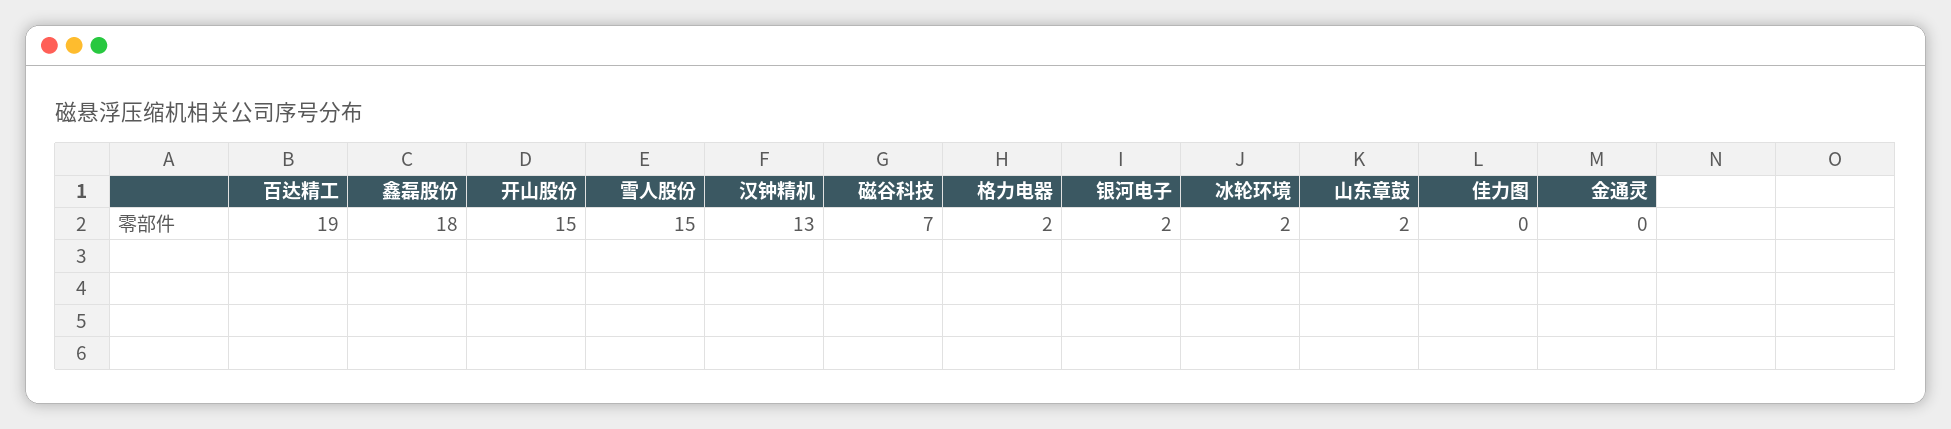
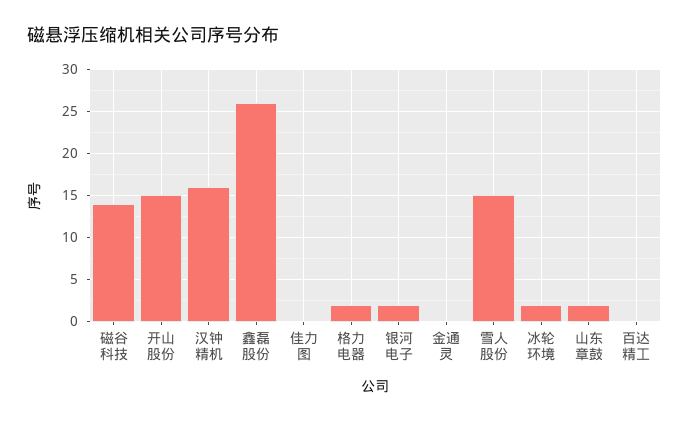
百达精工: 19 -> 0
鑫磊股份: 18 -> 26
汉钟精机: 13 -> 16
磁谷科技: 7 -> 14

